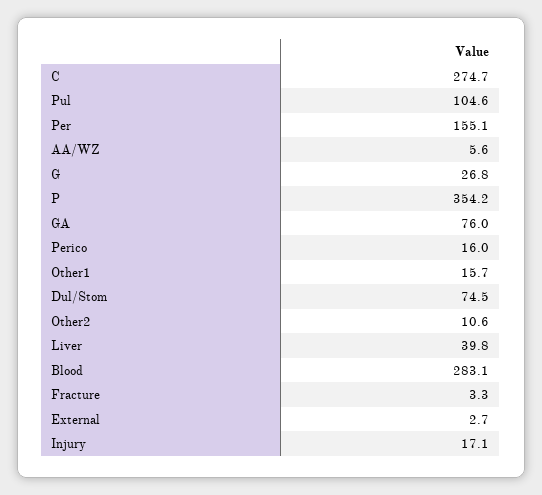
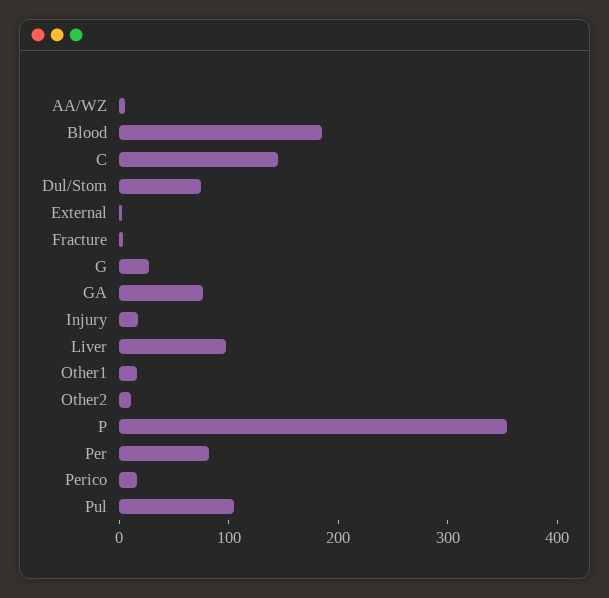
C: 274.7 -> 140
Per: 155.1 -> 80
Liver: 39.8 -> 100
Blood: 283.1 -> 180

